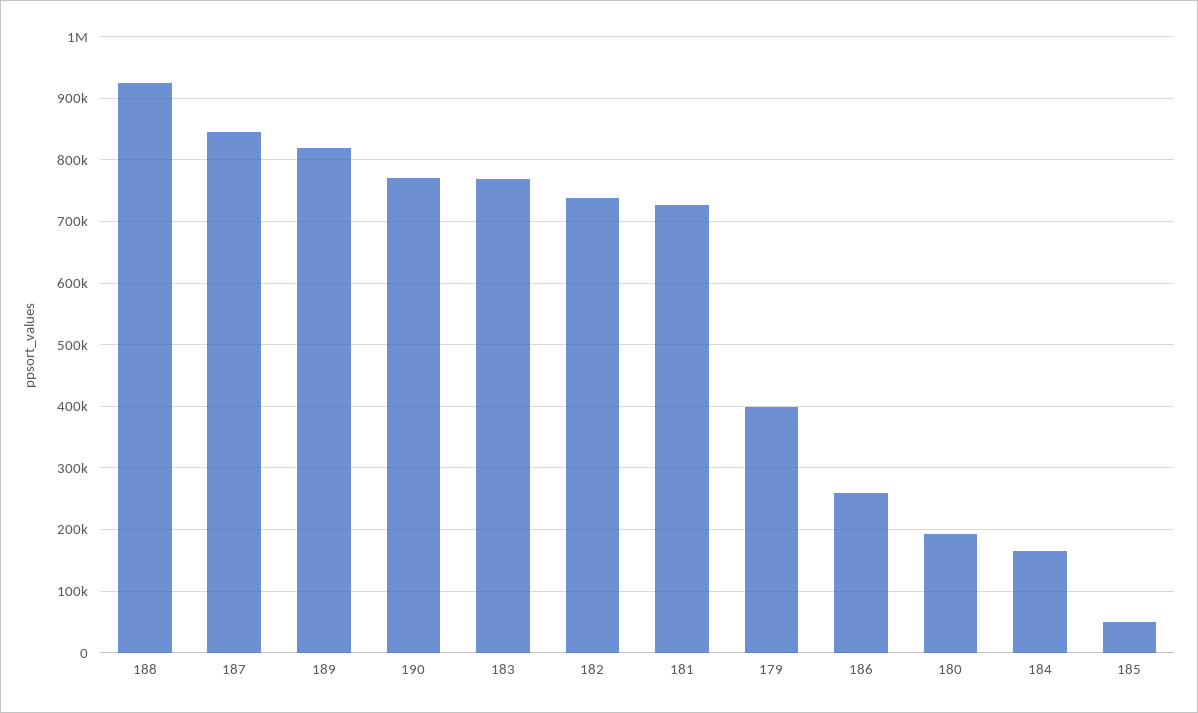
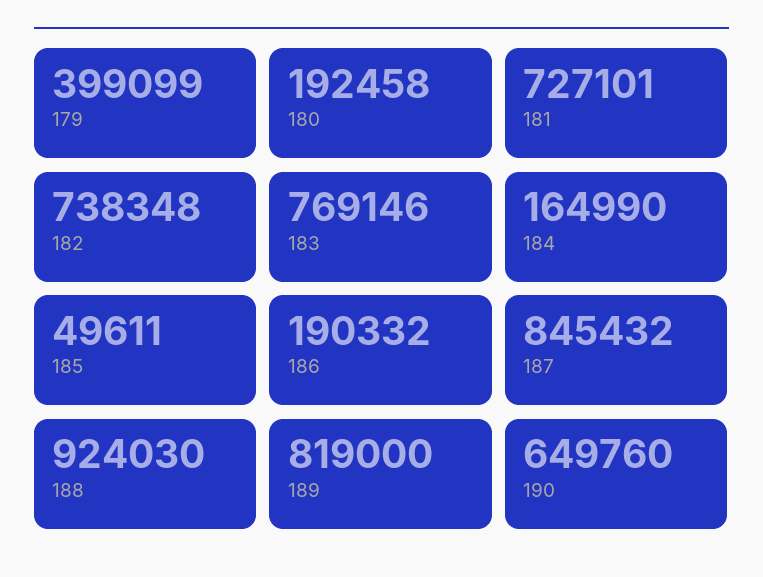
190: 770000 -> 649760
186: 260000 -> 190332

